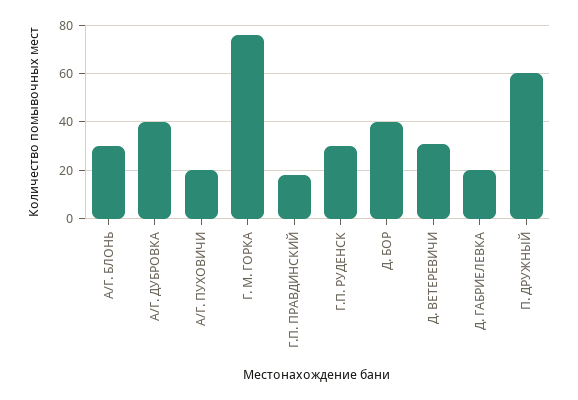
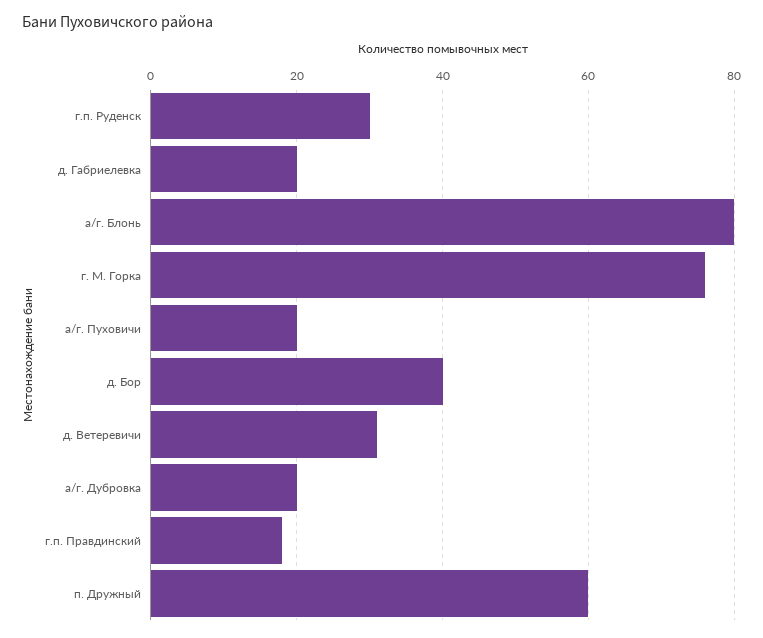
А/Г. БЛОНЬ: 30 -> 80
А/Г. ДУБРОВКА: 40 -> 20

